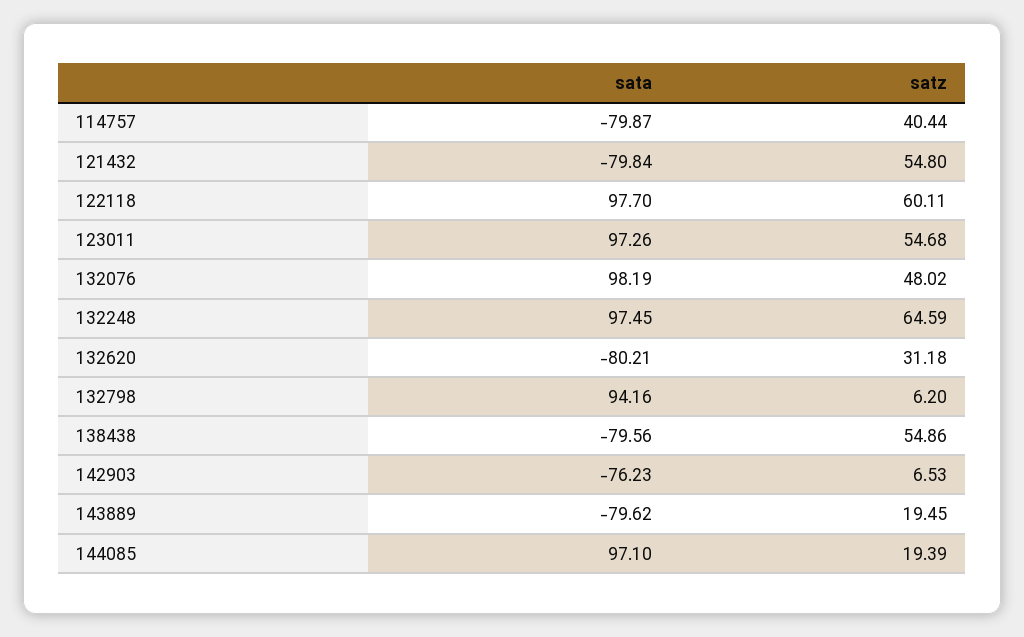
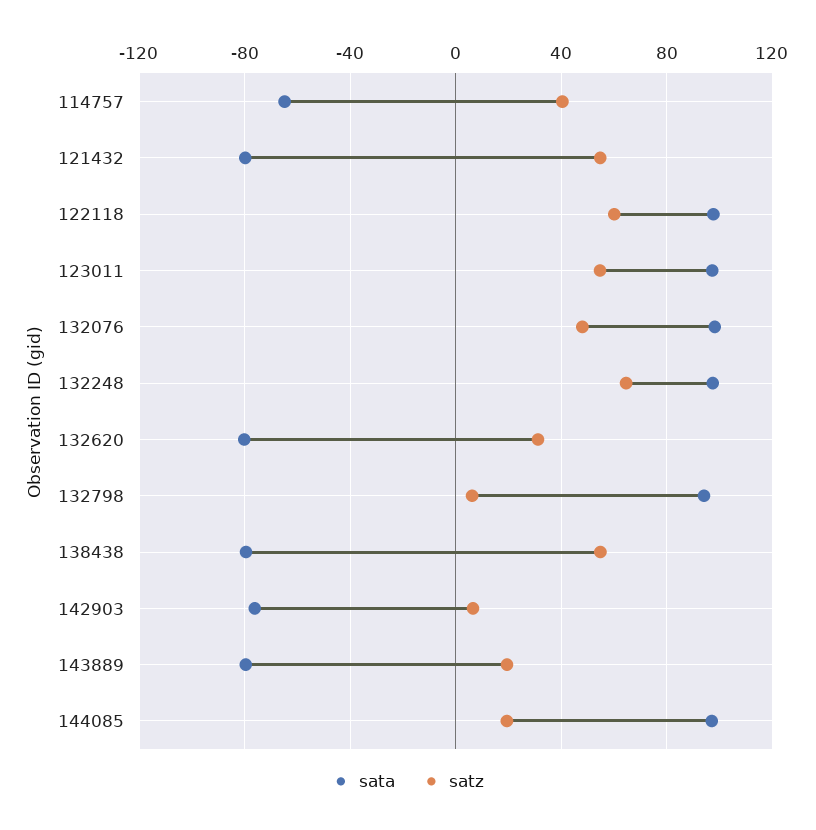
sata, 114757: -79.87 -> -65

